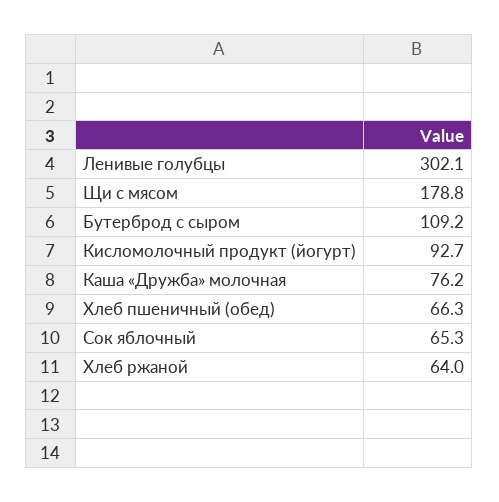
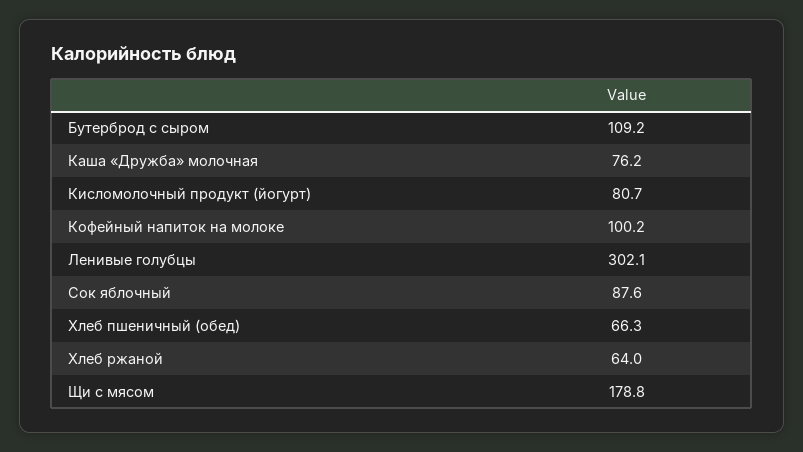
Кисломолочный продукт (йогурт): 92.7 -> 80.7
Сок яблочный: 65.3 -> 87.6
Кофейный напиток на молоке: none -> 100.2

